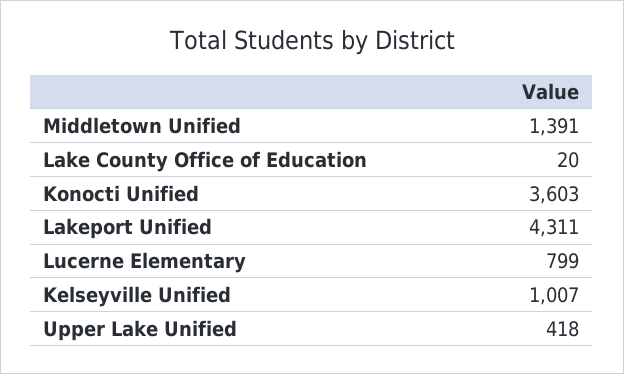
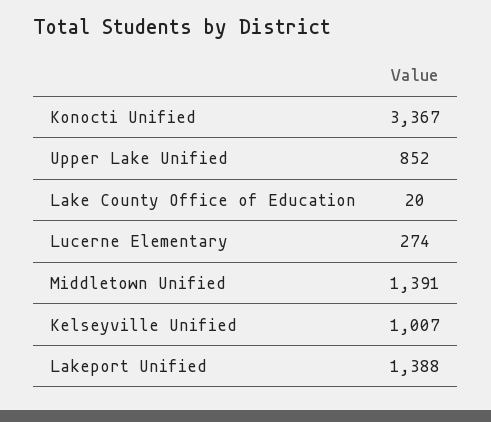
Konocti Unified: 3603 -> 3367
Lakeport Unified: 4311 -> 1388
Lucerne Elementary: 799 -> 274
Upper Lake Unified: 418 -> 852

